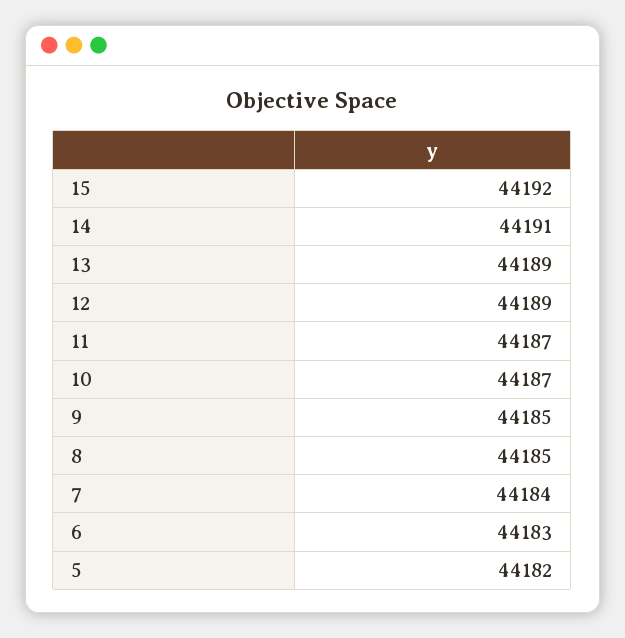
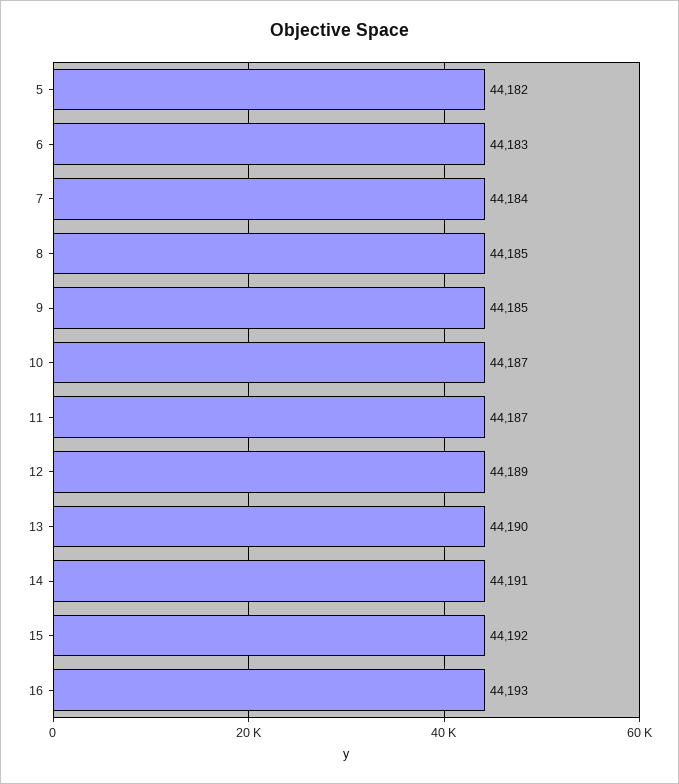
13: 44189 -> 44190
16: none -> 44193

